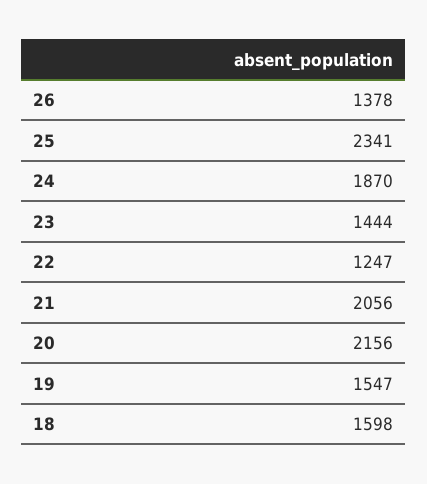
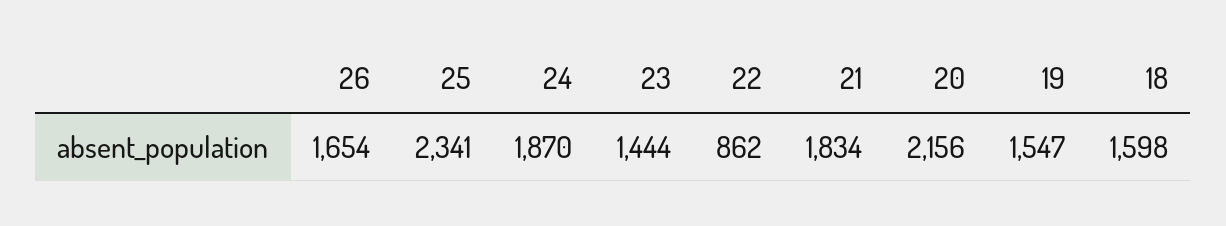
26: 1378 -> 1654
22: 1247 -> 862
21: 2056 -> 1834

